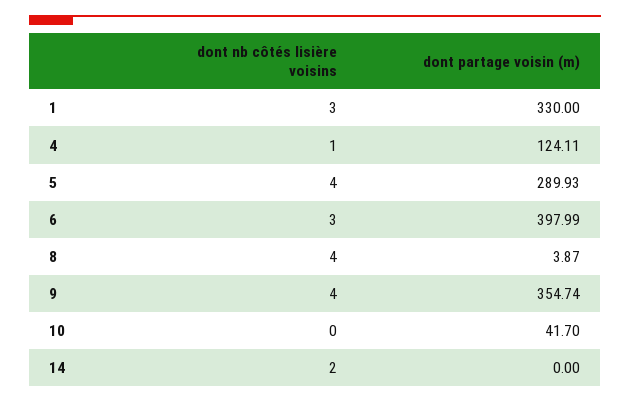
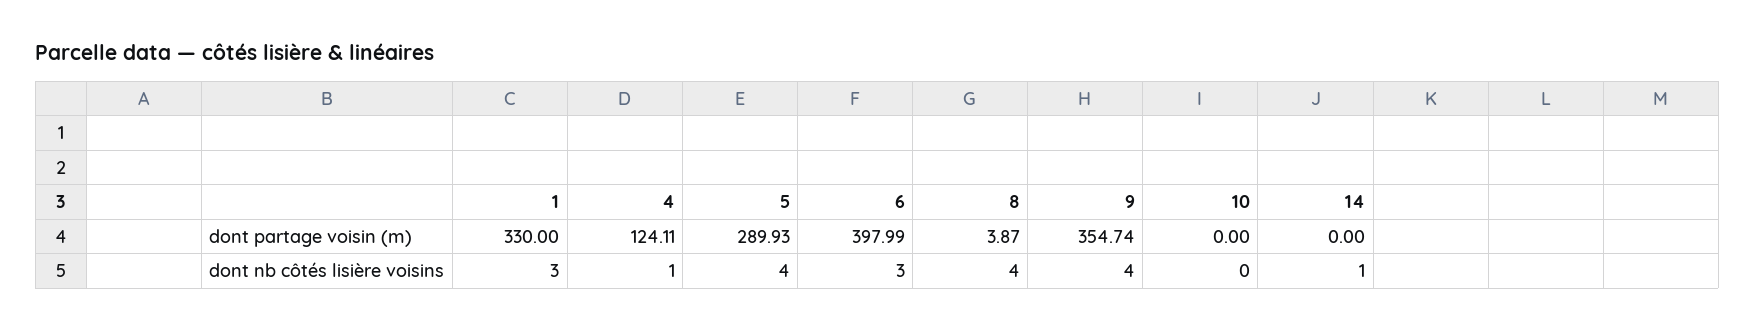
dont partage voisin (m), 10: 41.7 -> 0
dont nb côtés lisière voisins, 14: 2 -> 1

